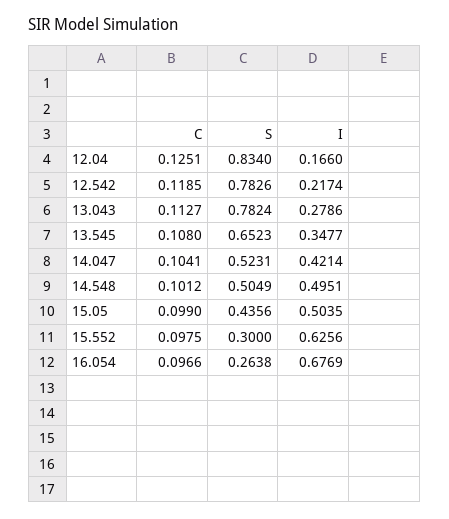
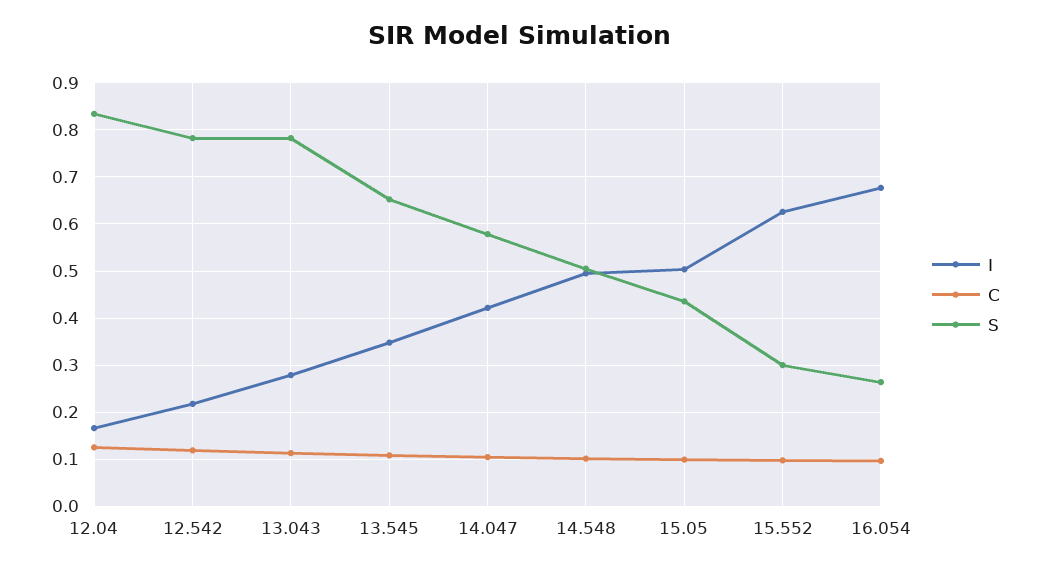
S, 14.047: 0.5231 -> 0.58

